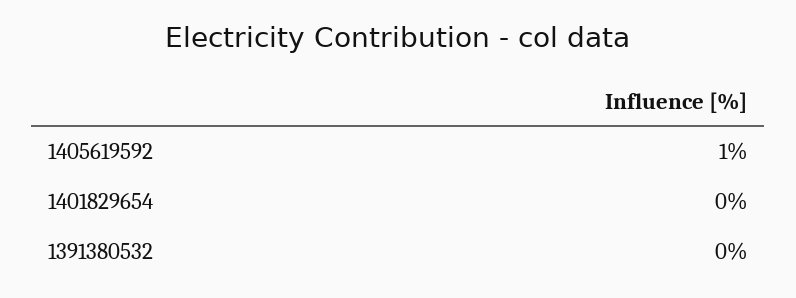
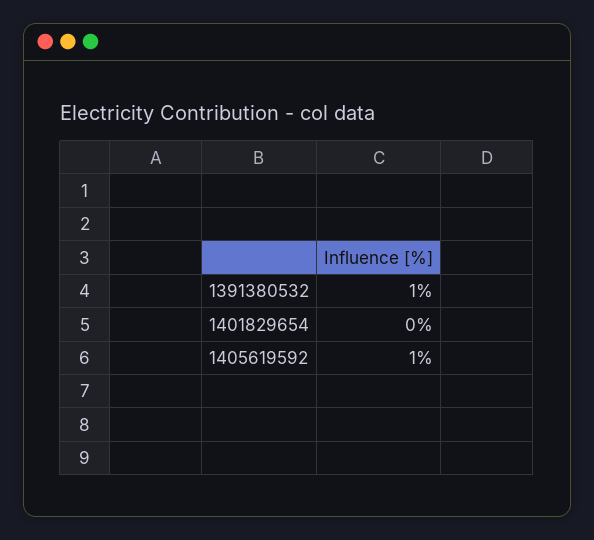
1391380532: 0 -> 1

